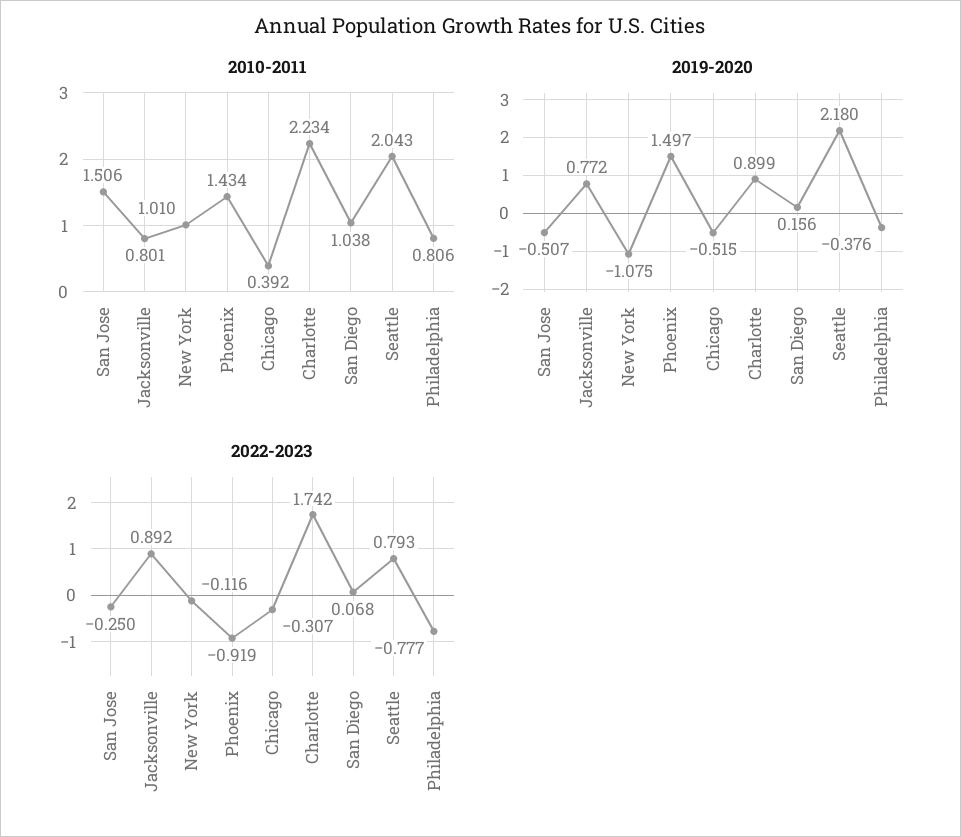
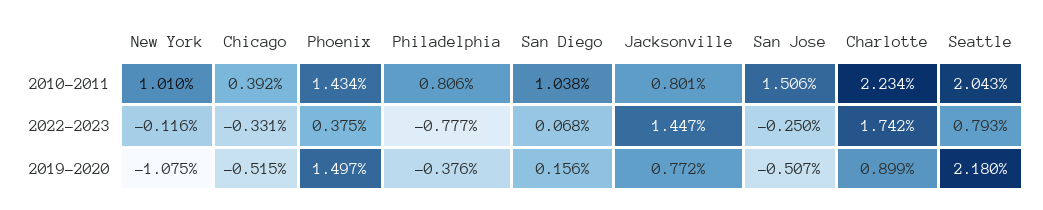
2022-2023, Jacksonville: 0.892 -> 1.447
2022-2023, Phoenix: -0.919 -> 0.375
2022-2023, Chicago: -0.307 -> -0.331

